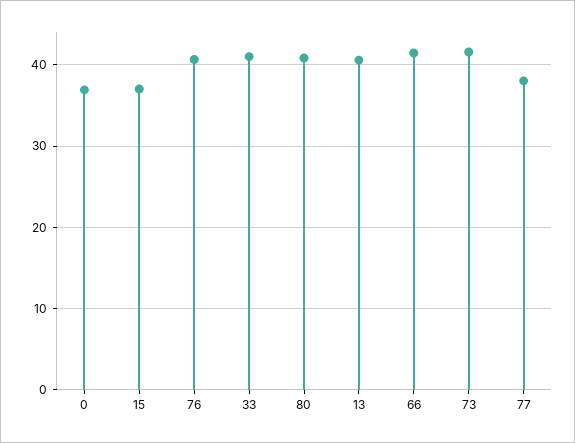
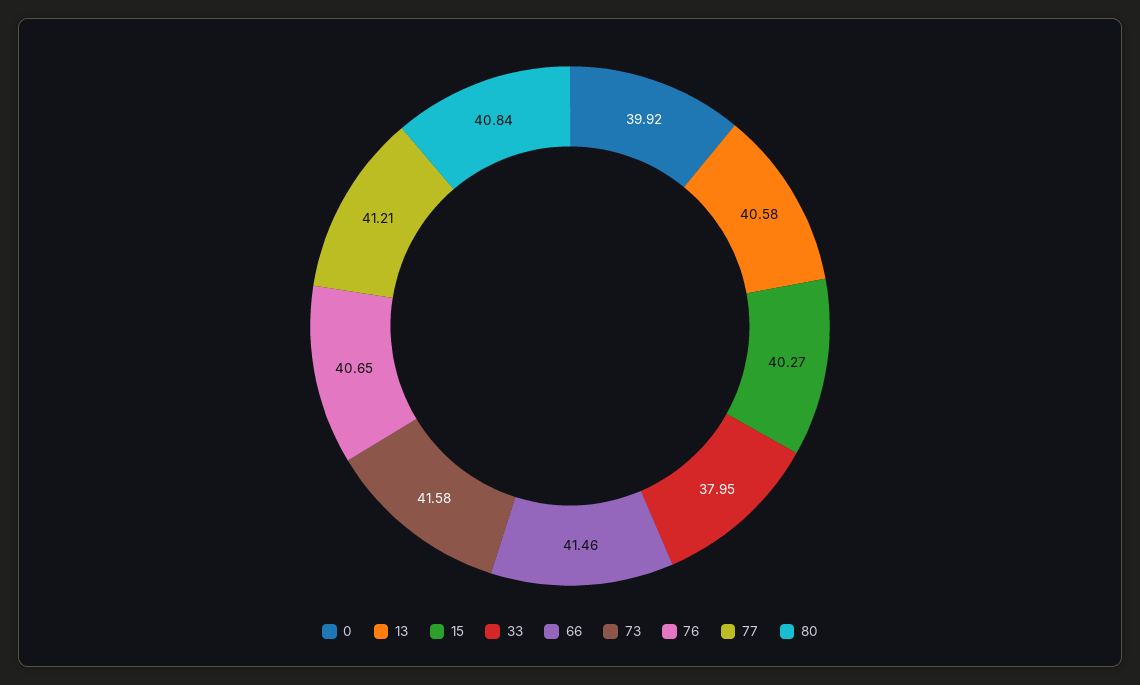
0: 37 -> 39.92
15: 37 -> 40.27
33: 41 -> 37.95
77: 38 -> 41.21

